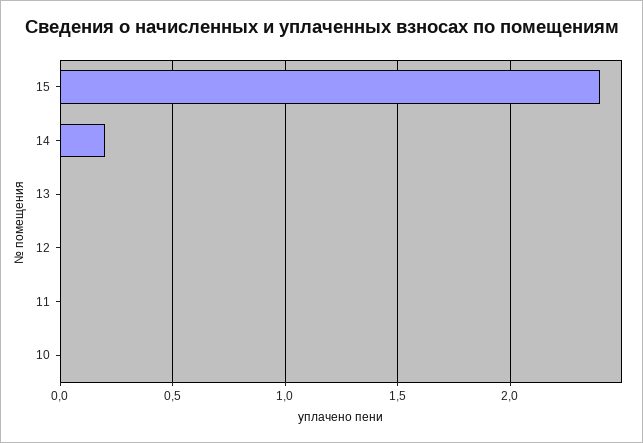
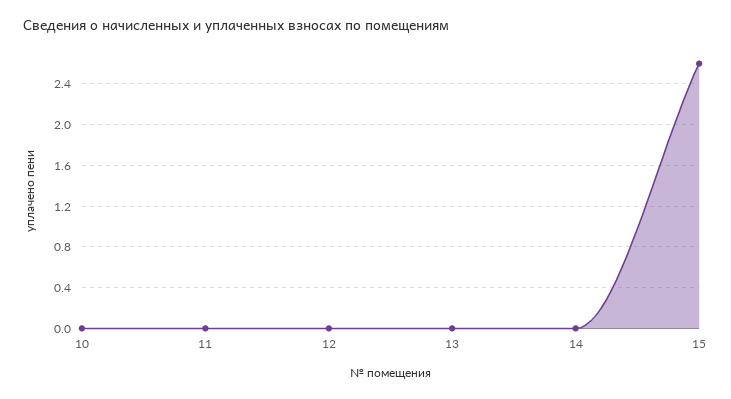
15: 2.4 -> 2.6
14: 0.2 -> 0

